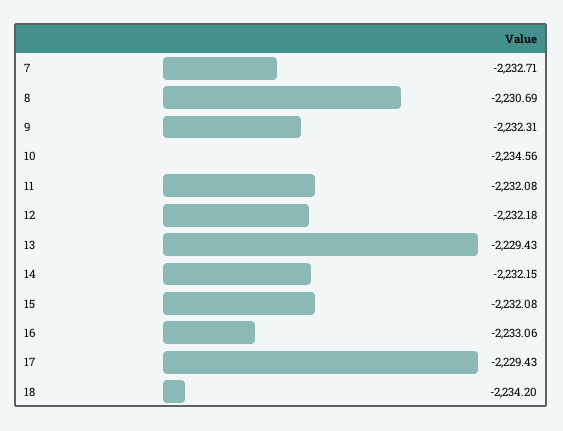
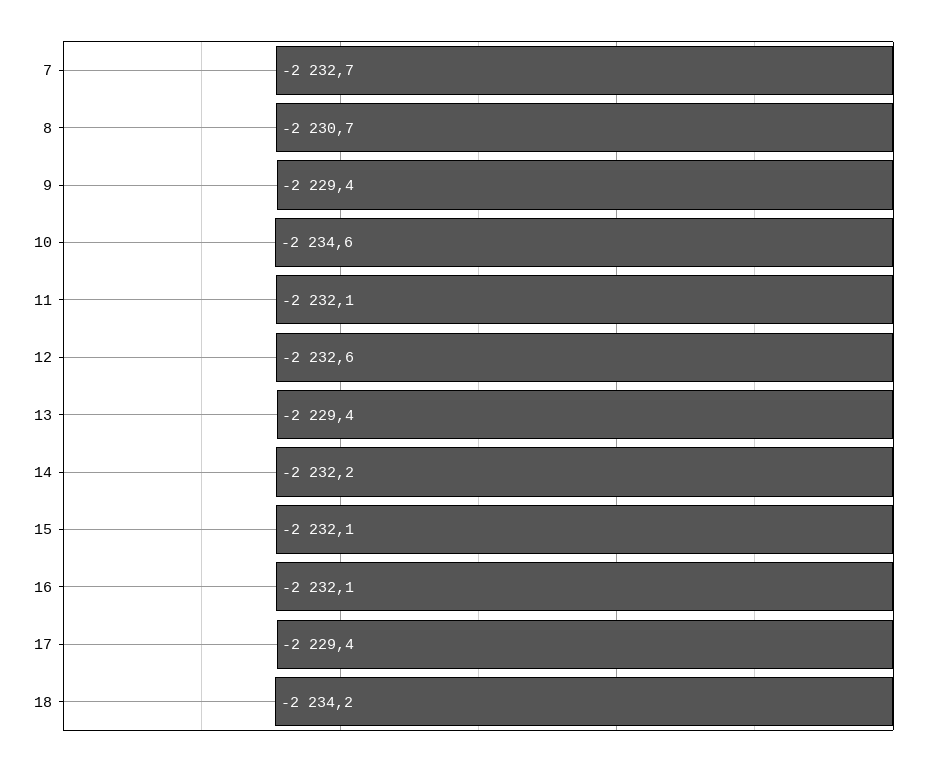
9: -2232.31 -> -2229.4
12: -2232.18 -> -2232.6
16: -2233.06 -> -2232.1

